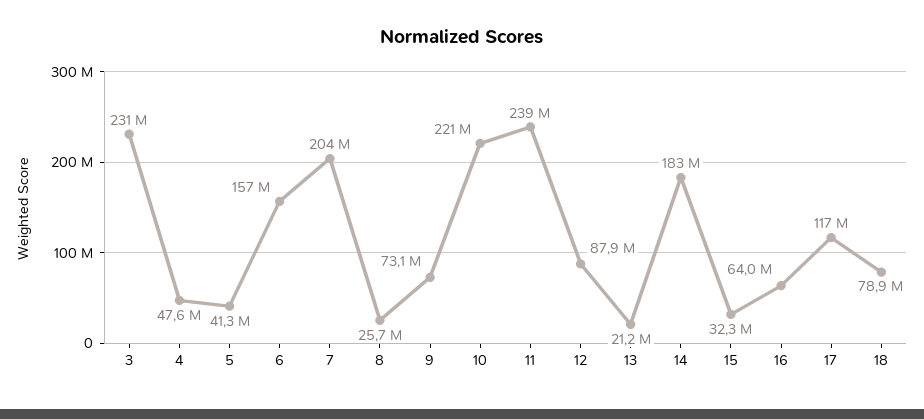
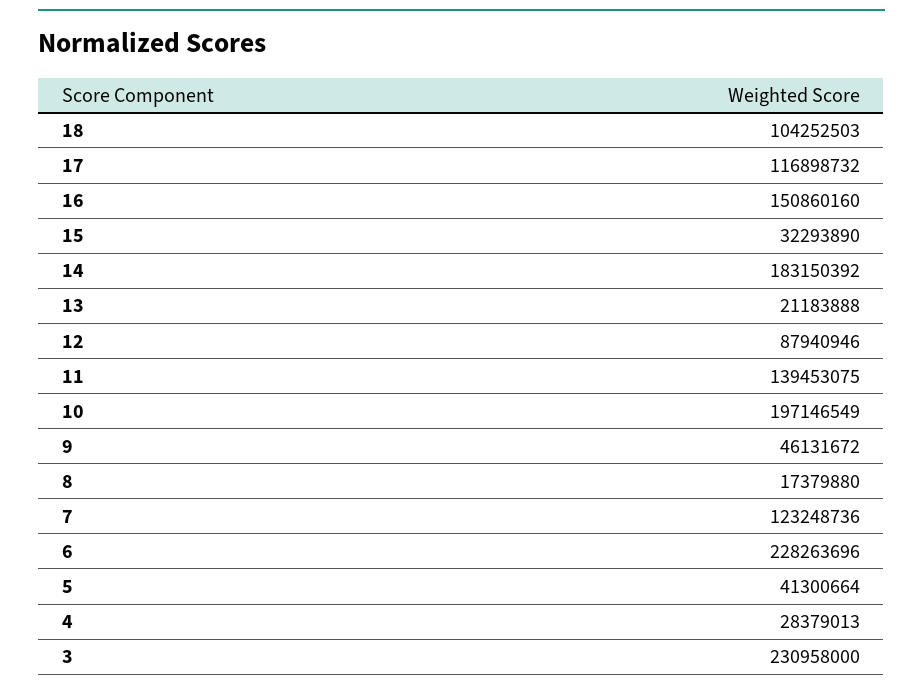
4: 47600000 -> 28379013
6: 157000000 -> 228263696
7: 204000000 -> 123248736
8: 25700000 -> 17379880
9: 73100000 -> 46131672
10: 221000000 -> 197146549
11: 239000000 -> 139453075
16: 64000000 -> 150860160
18: 78900000 -> 104252503

